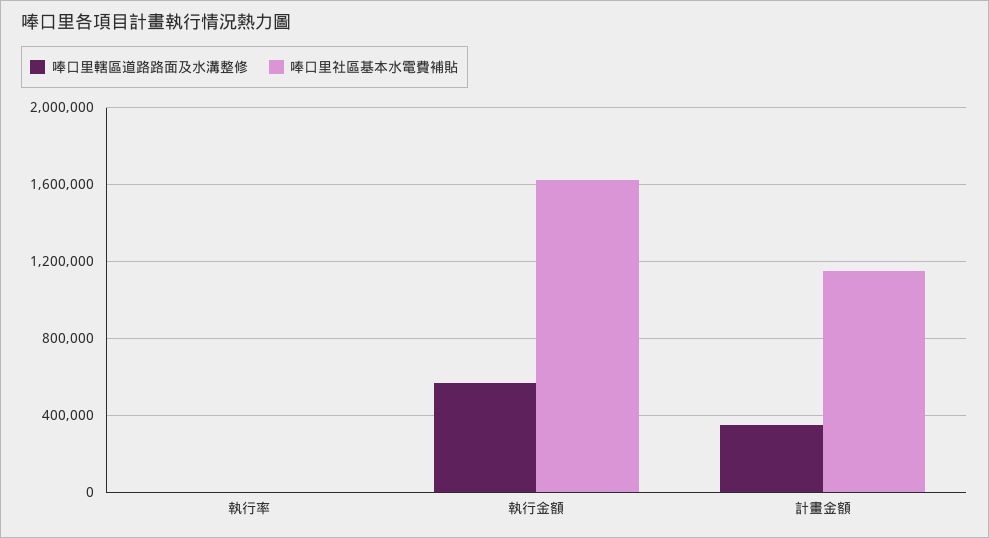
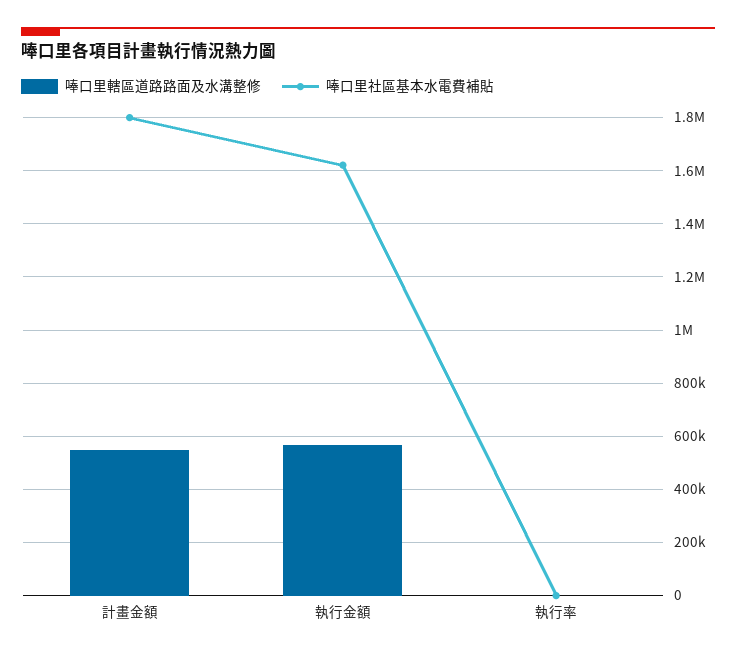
唪口里轄區道路路面及水溝整修, 計畫金額: 350000 -> 550000
唪口里社區基本水電費補貼, 計畫金額: 1150000 -> 1800000

